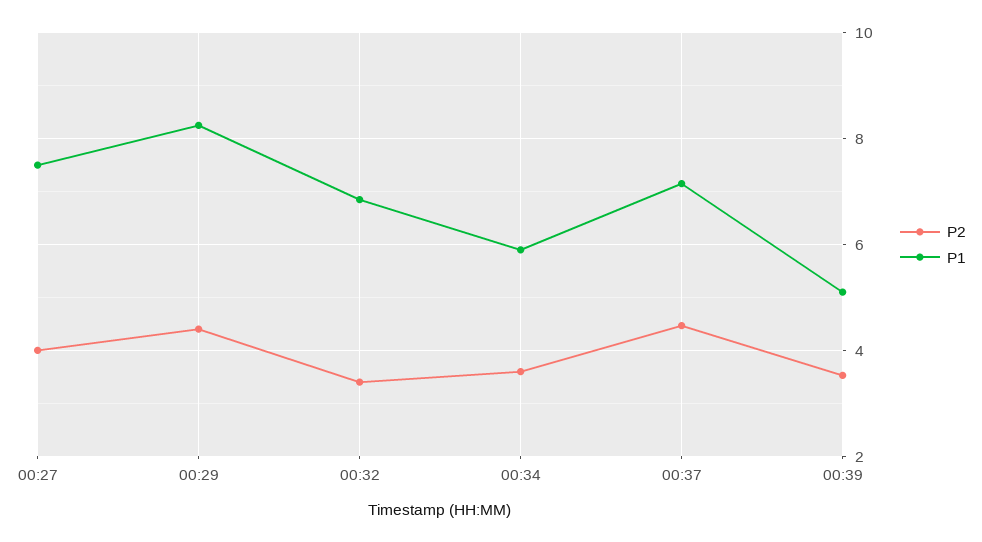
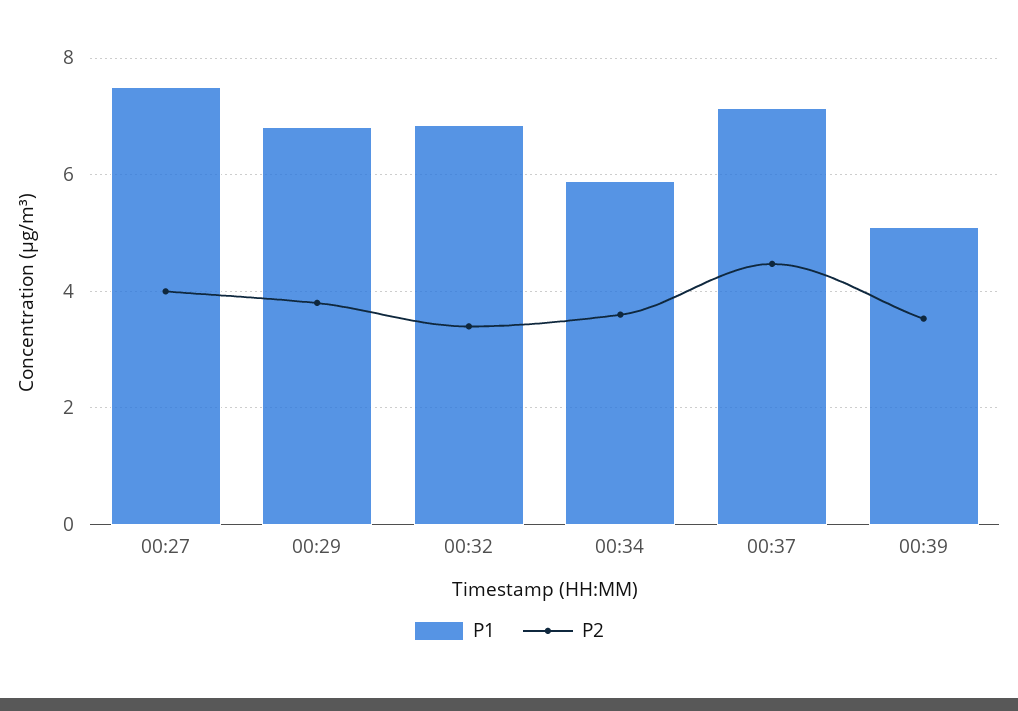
P2, 00:29: 4.4 -> 3.8
P1, 00:29: 8.2 -> 6.8

